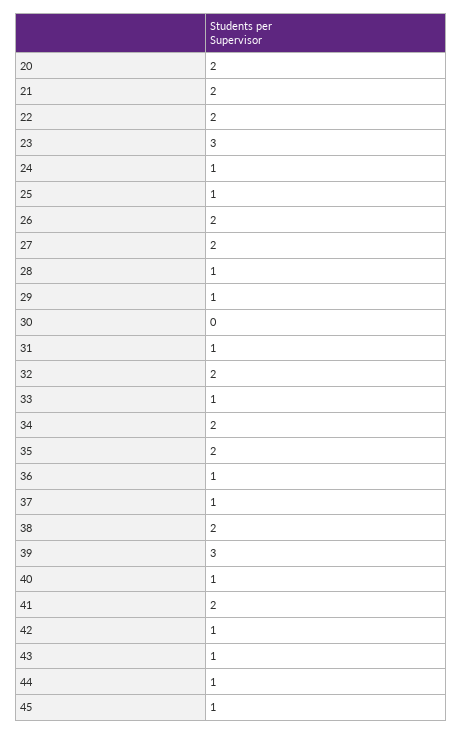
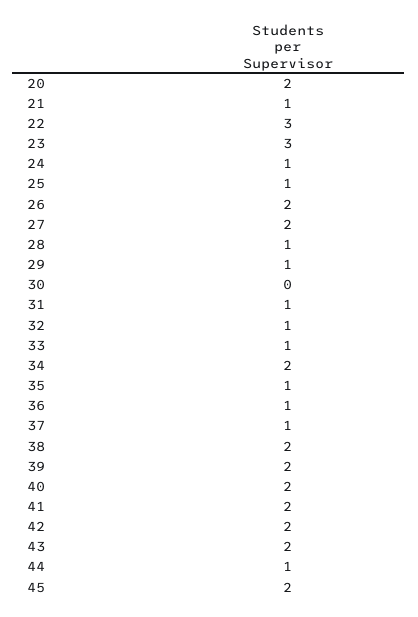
21: 2 -> 1
22: 2 -> 3
32: 2 -> 1
35: 2 -> 1
39: 3 -> 2
40: 1 -> 2
42: 1 -> 2
43: 1 -> 2
45: 1 -> 2

